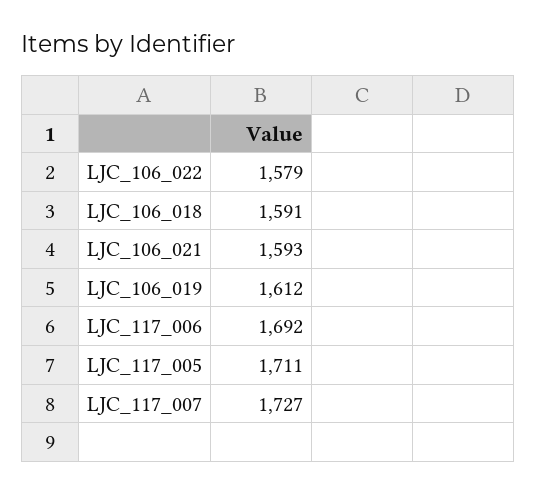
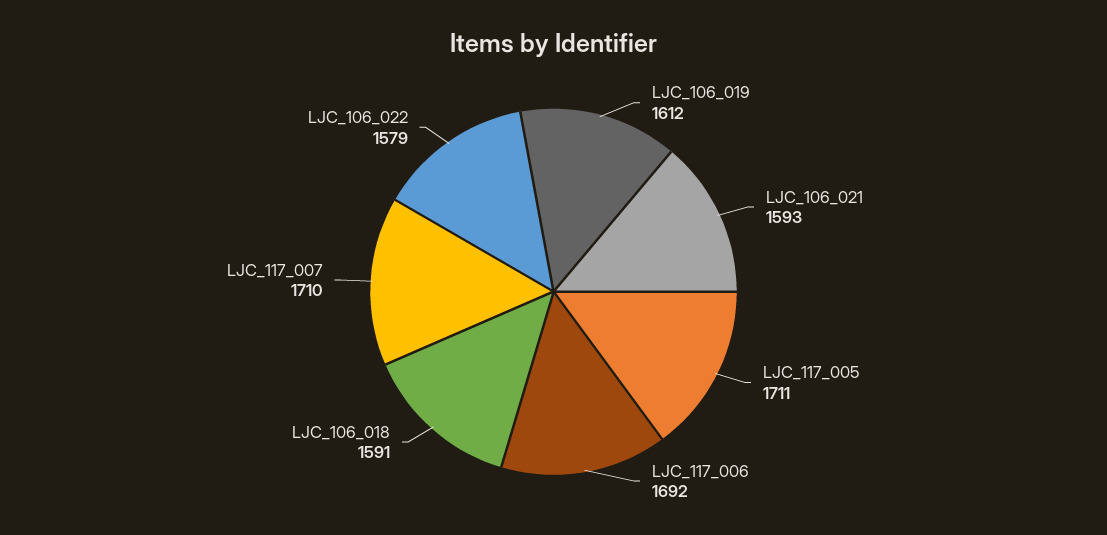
LJC_117_007: 1727 -> 1710

